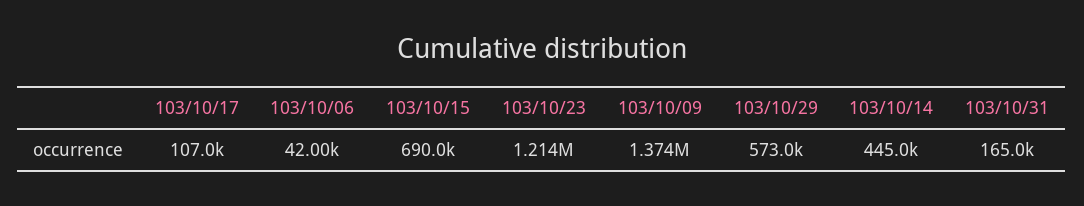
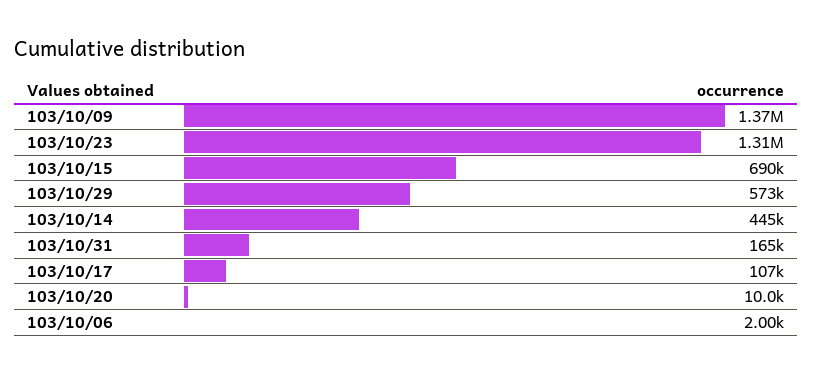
103/10/06: 42000 -> 2000
103/10/23: 1214000 -> 1310000
103/10/20: none -> 10000

